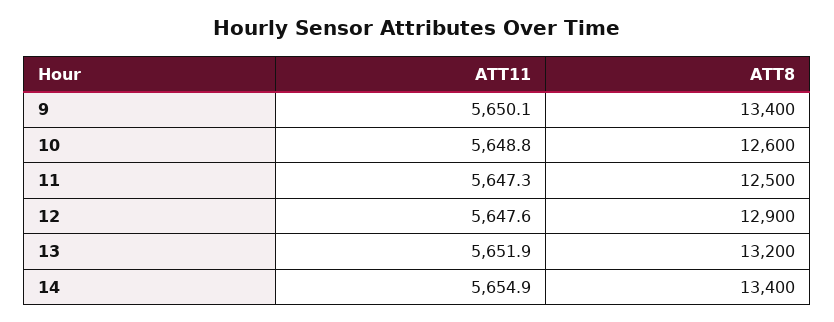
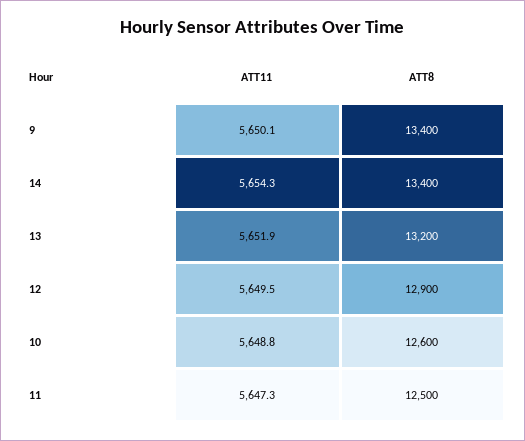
ATT11, 12: 5647.6 -> 5649.5
ATT11, 14: 5654.9 -> 5654.3

